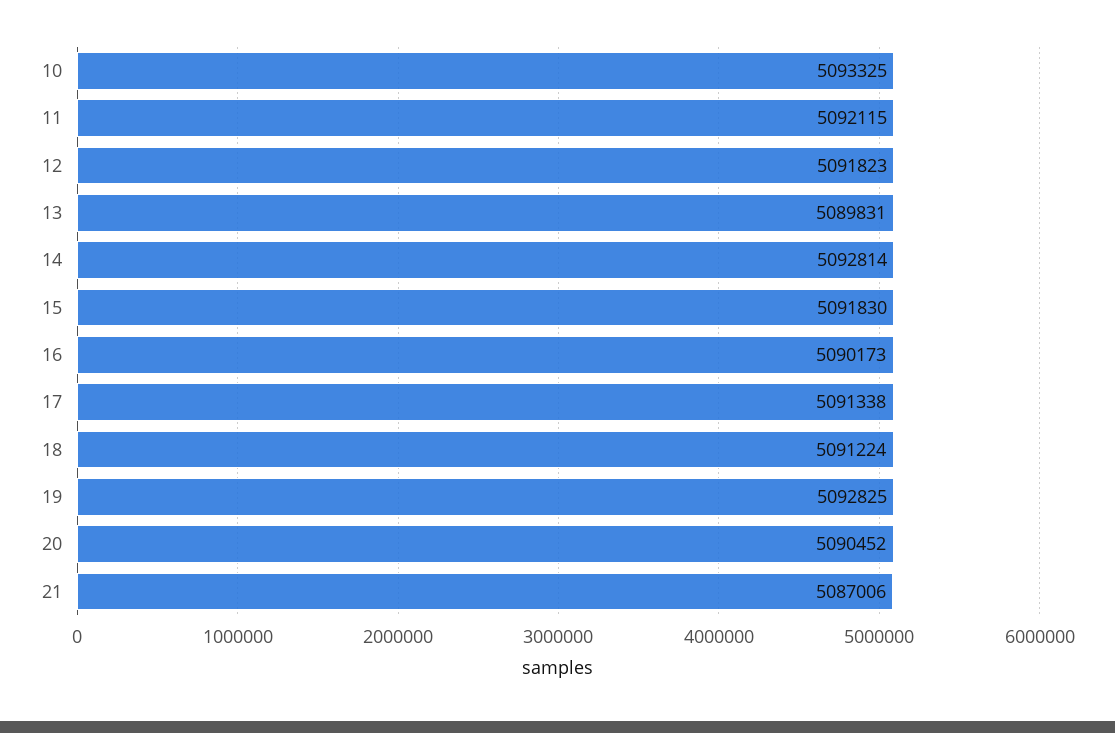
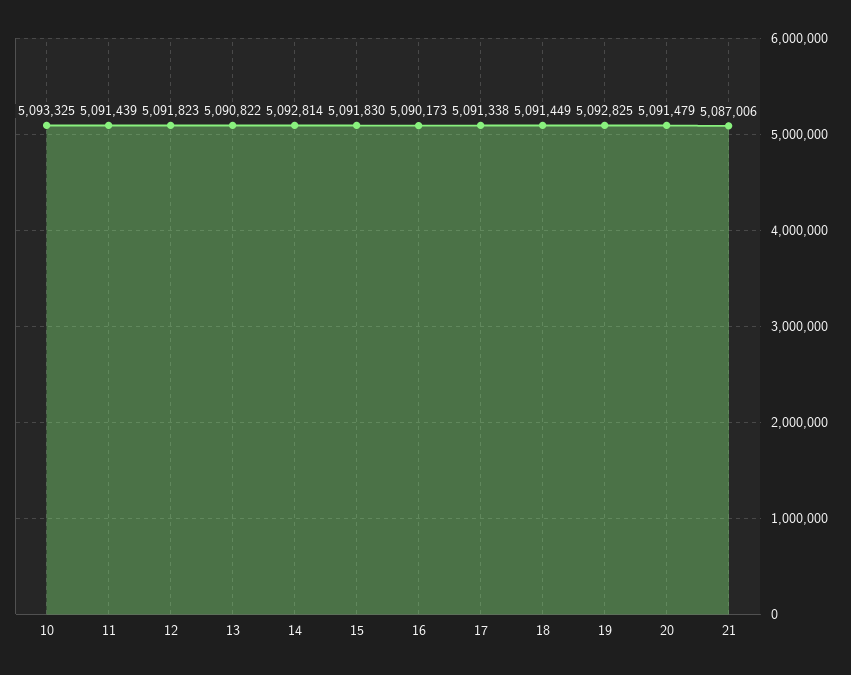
11: 5092115 -> 5091439
13: 5089831 -> 5090822
18: 5091224 -> 5091449
20: 5090452 -> 5091479

